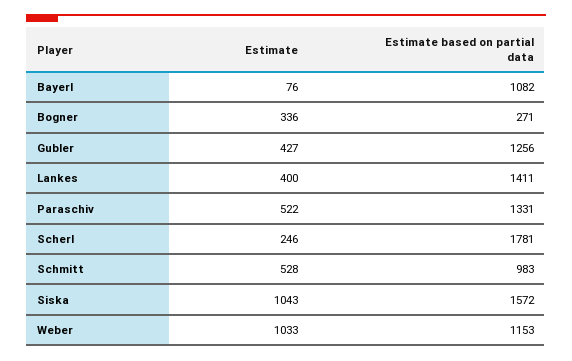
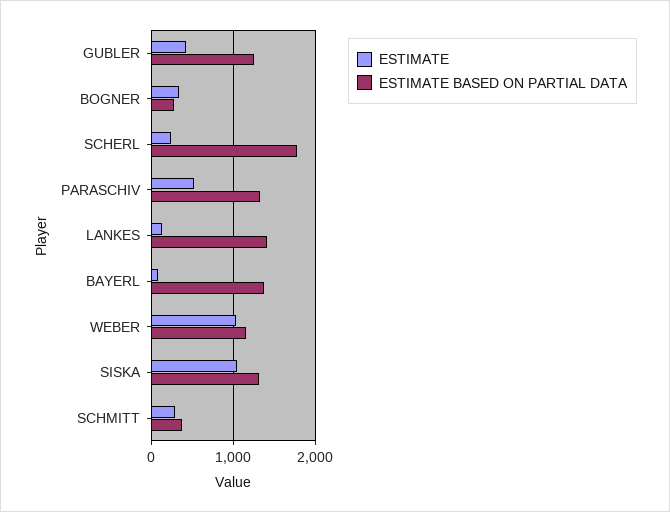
Estimate based on partial data, Bayerl: 1082 -> 1400
Estimate, Lankes: 400 -> 100
Estimate, Schmitt: 528 -> 300
Estimate based on partial data, Schmitt: 983 -> 400
Estimate based on partial data, Siska: 1572 -> 1300

